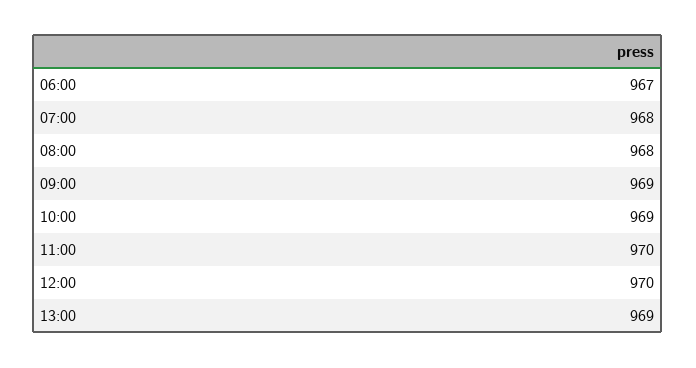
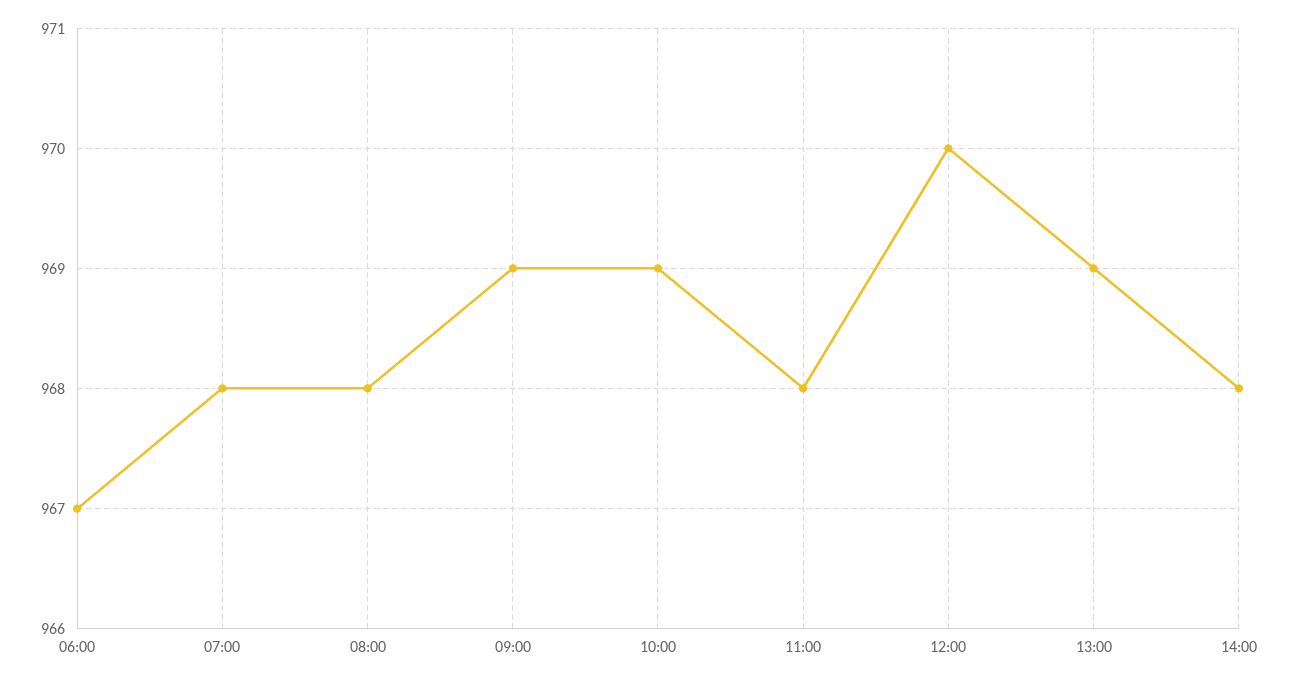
11:00: 970 -> 968
14:00: none -> 968

